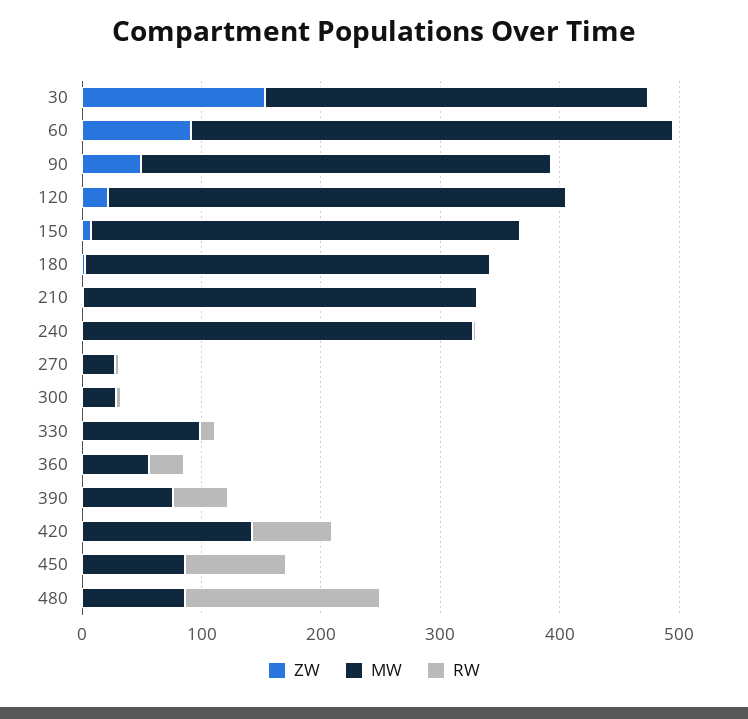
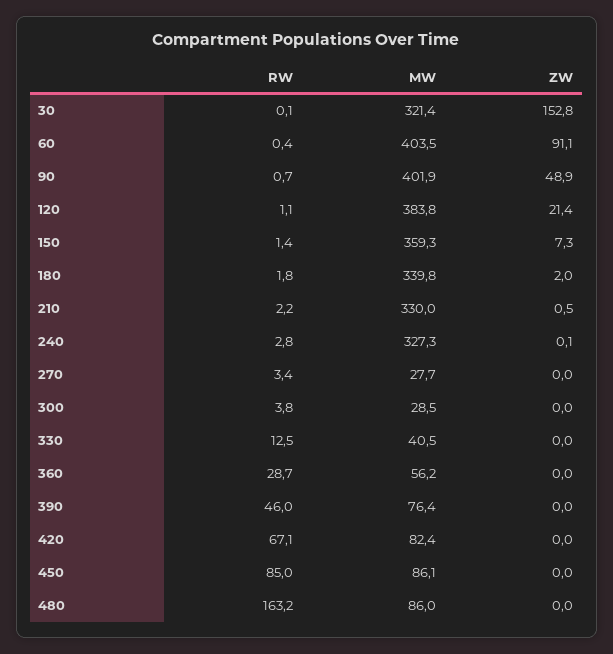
MW, 90: 340 -> 401.9
MW, 330: 100 -> 40.5
MW, 420: 140 -> 82.4

